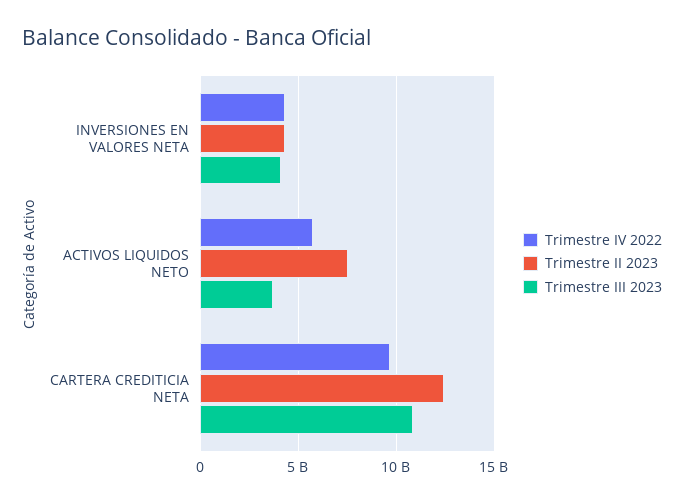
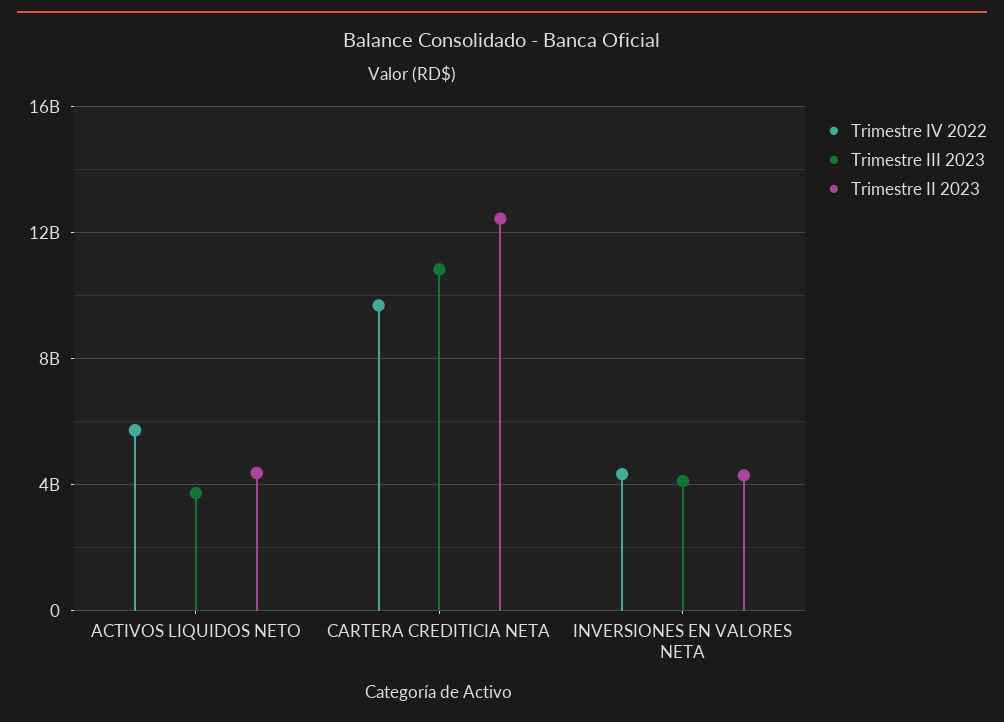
Trimestre II 2023, ACTIVOS LIQUIDOS NETO: 7500000000 -> 4500000000

